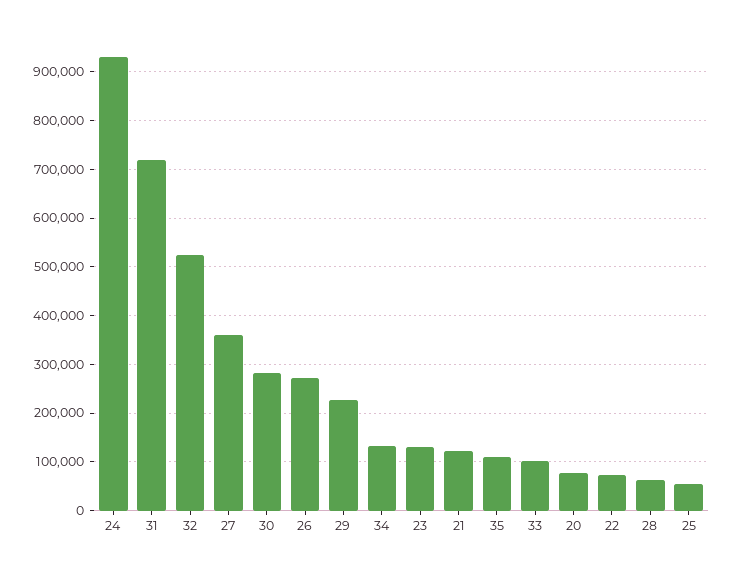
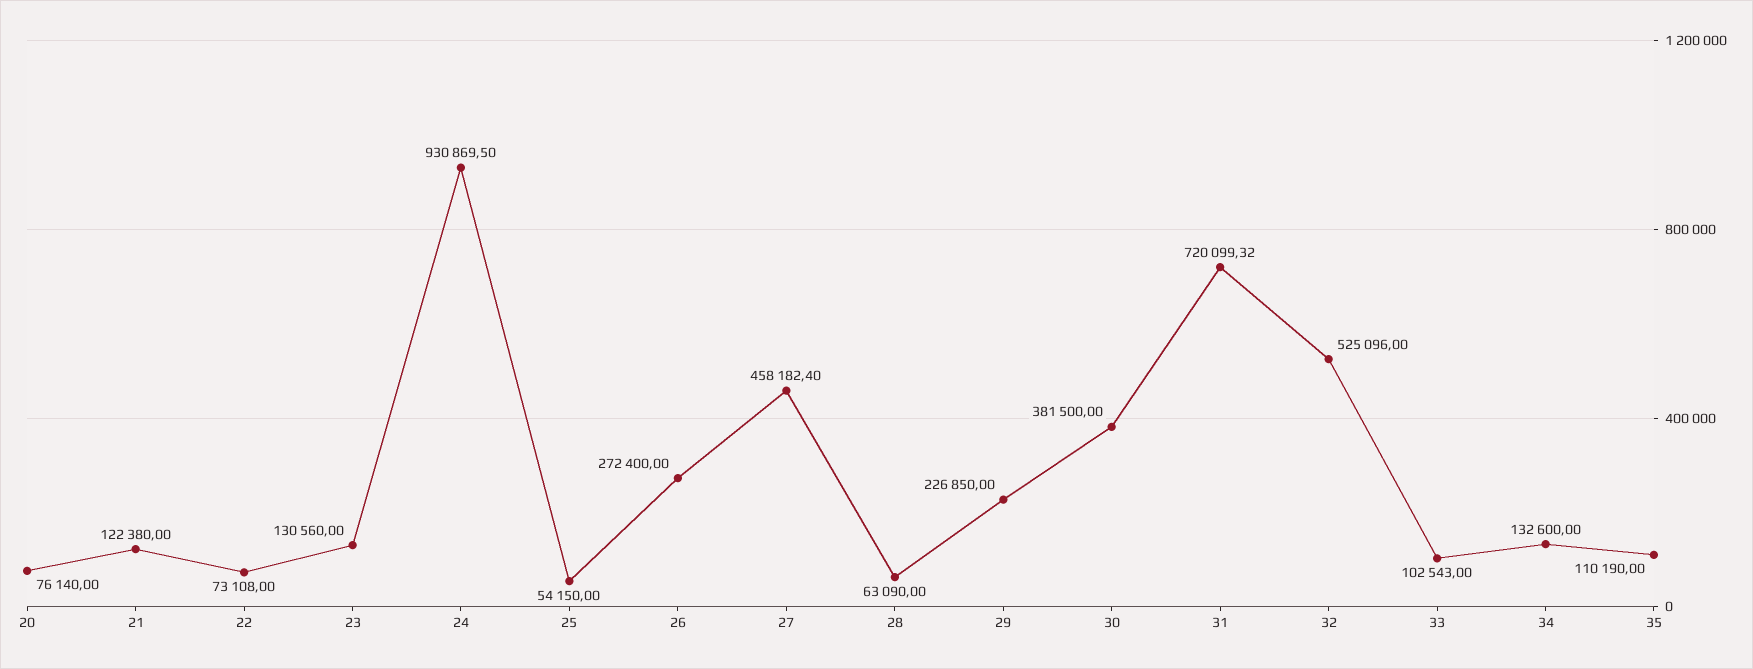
27: 360000 -> 458182.4
30: 280000 -> 381500

